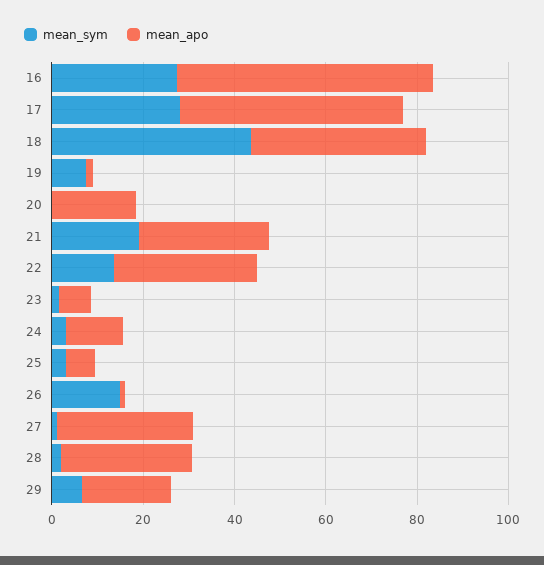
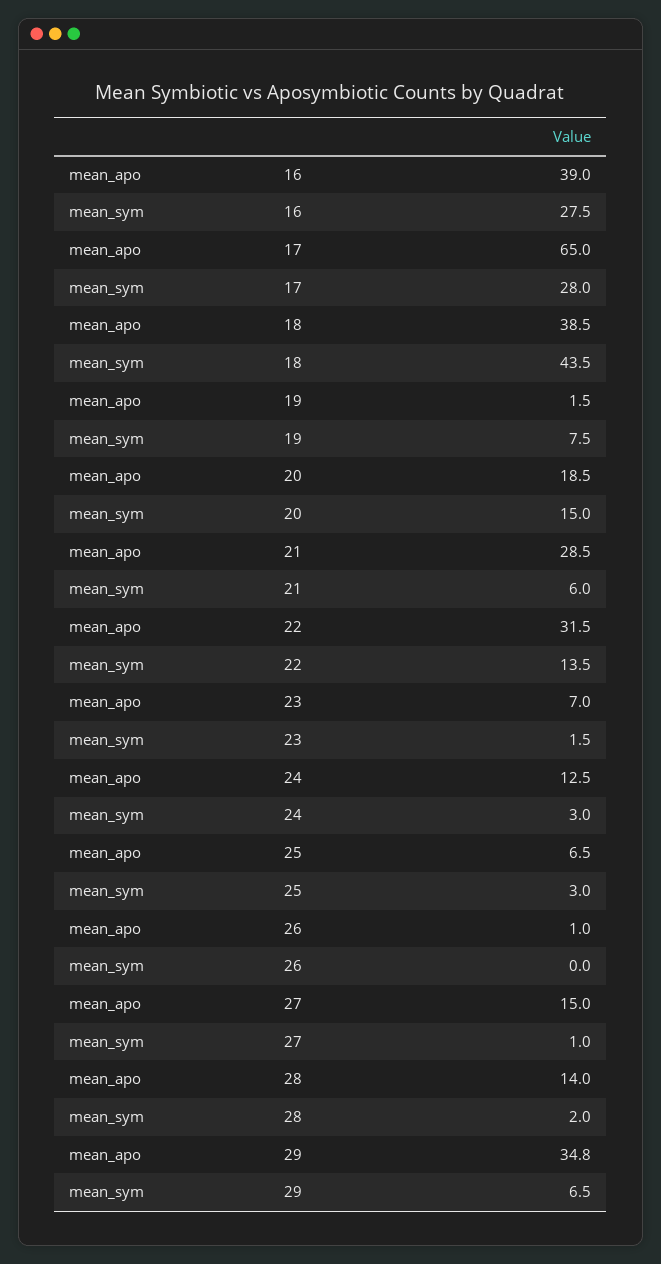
mean_apo, 16: 55 -> 39
mean_apo, 17: 50 -> 65
mean_sym, 20: 0 -> 15
mean_sym, 21: 20 -> 6
mean_sym, 26: 15 -> 0
mean_apo, 27: 30 -> 15
mean_apo, 28: 30 -> 14
mean_apo, 29: 20 -> 34.8

